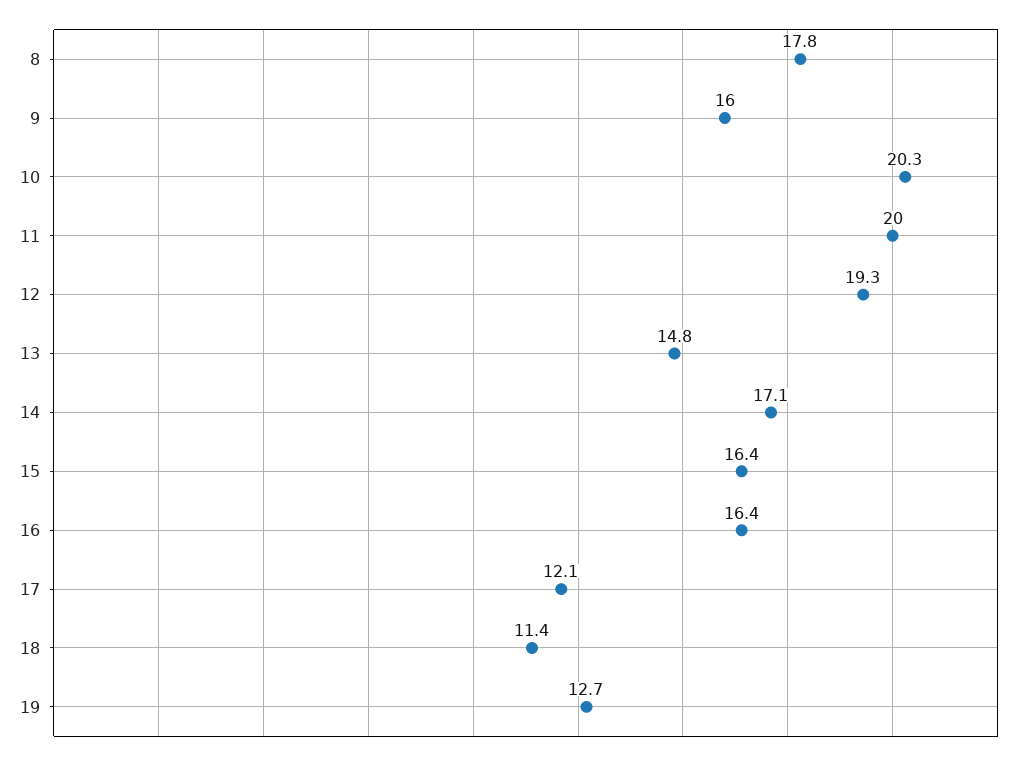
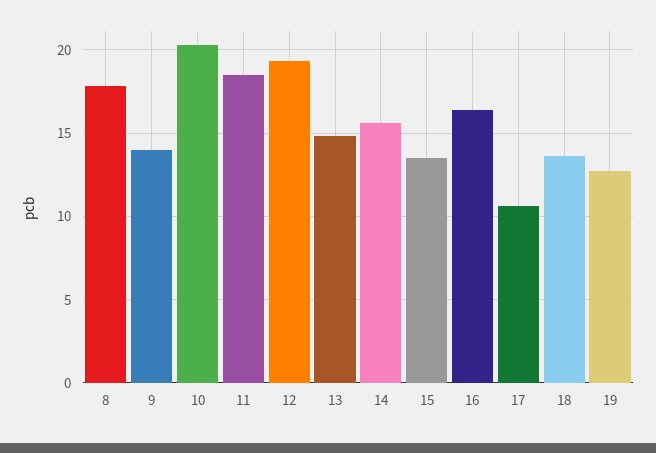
9: 16 -> 14
11: 20 -> 18.5
14: 17.1 -> 15.5
15: 16.4 -> 13.5
17: 12.1 -> 10.5
18: 11.4 -> 13.5

